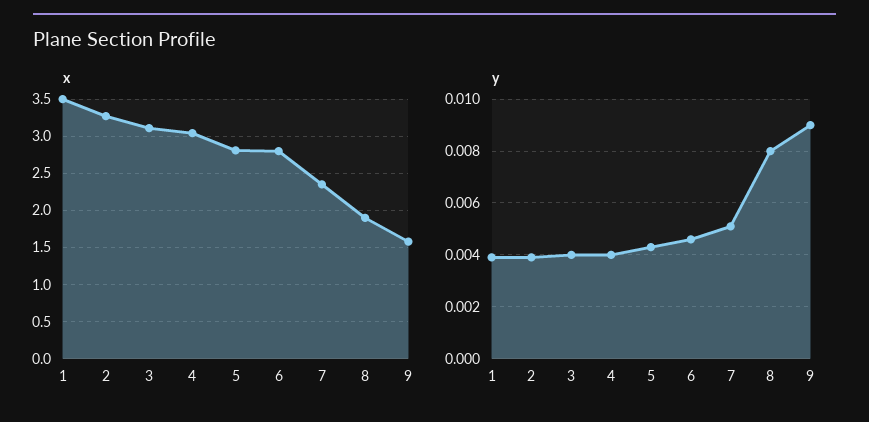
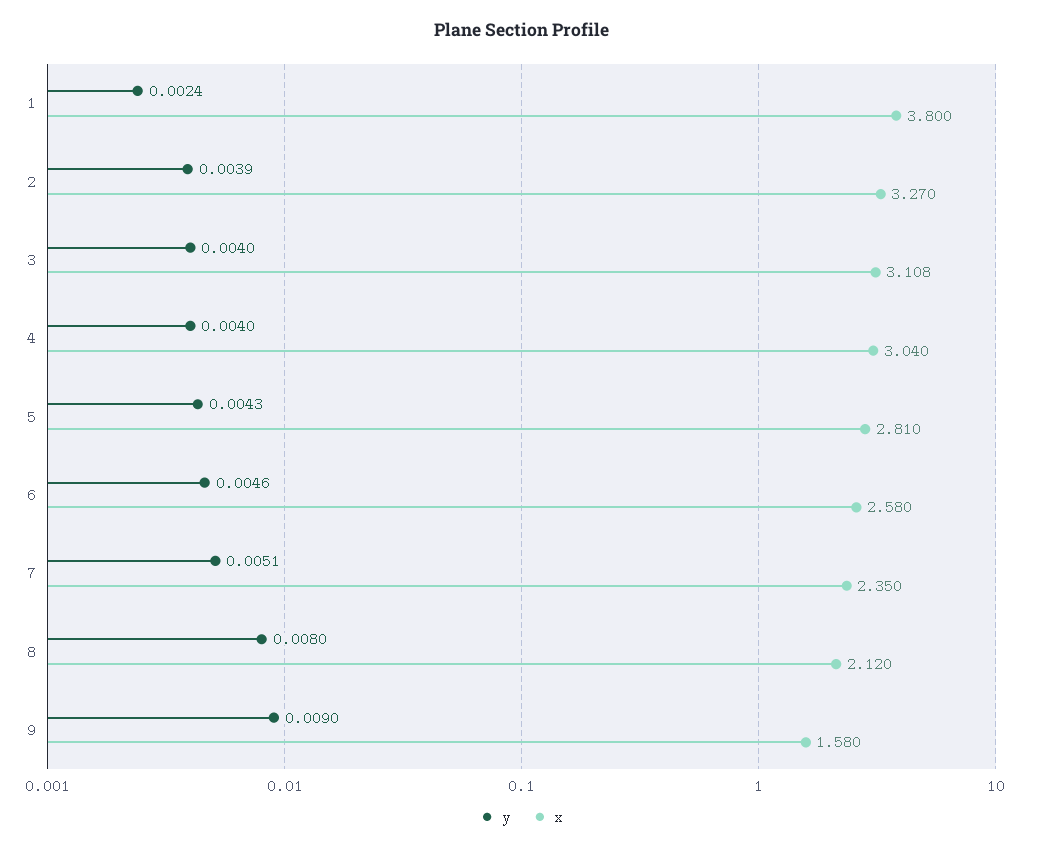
x, 1: 3.5 -> 3.8
x, 6: 2.8 -> 2.58
x, 8: 1.9 -> 2.12
y, 1: 0.004 -> 0.0024

